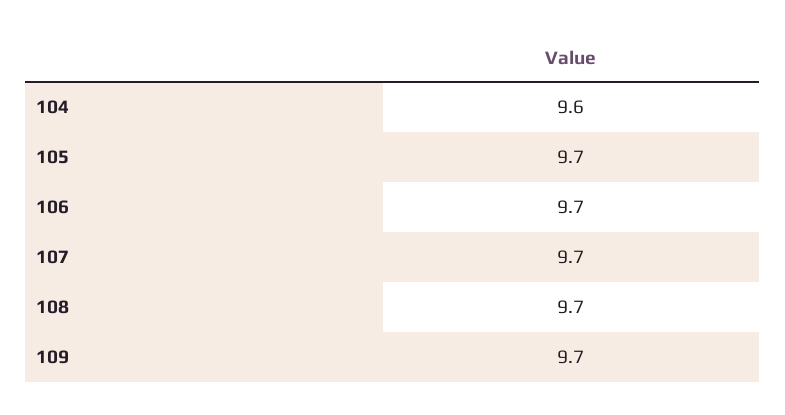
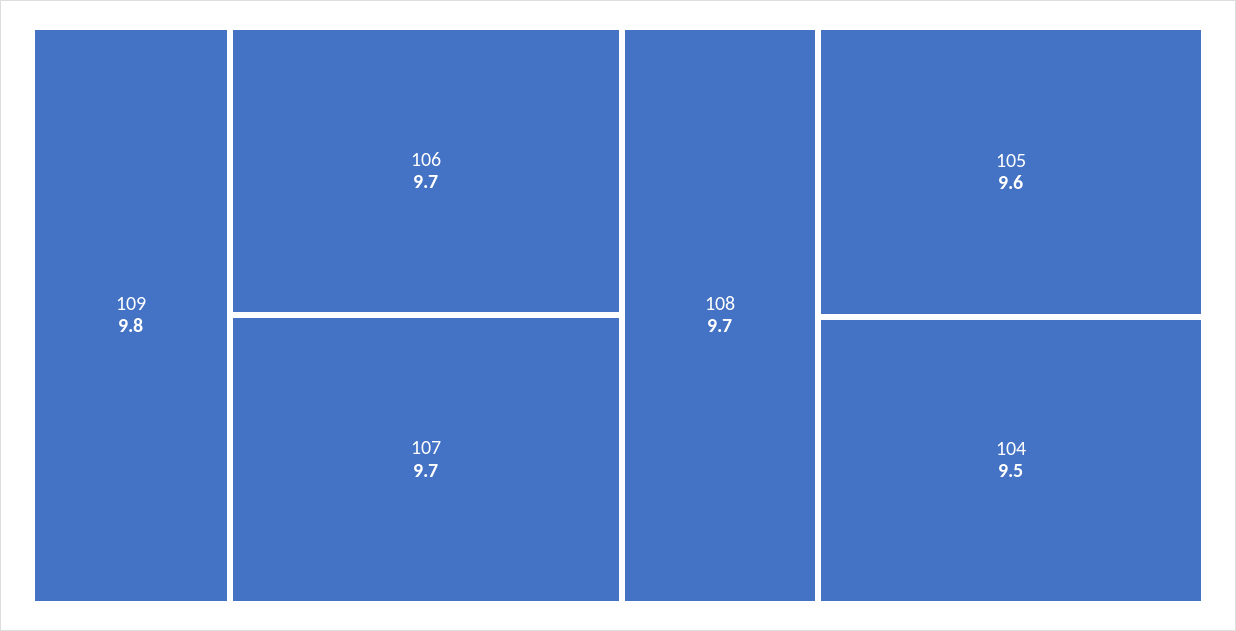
104: 9.6 -> 9.5
105: 9.7 -> 9.6
109: 9.7 -> 9.8

